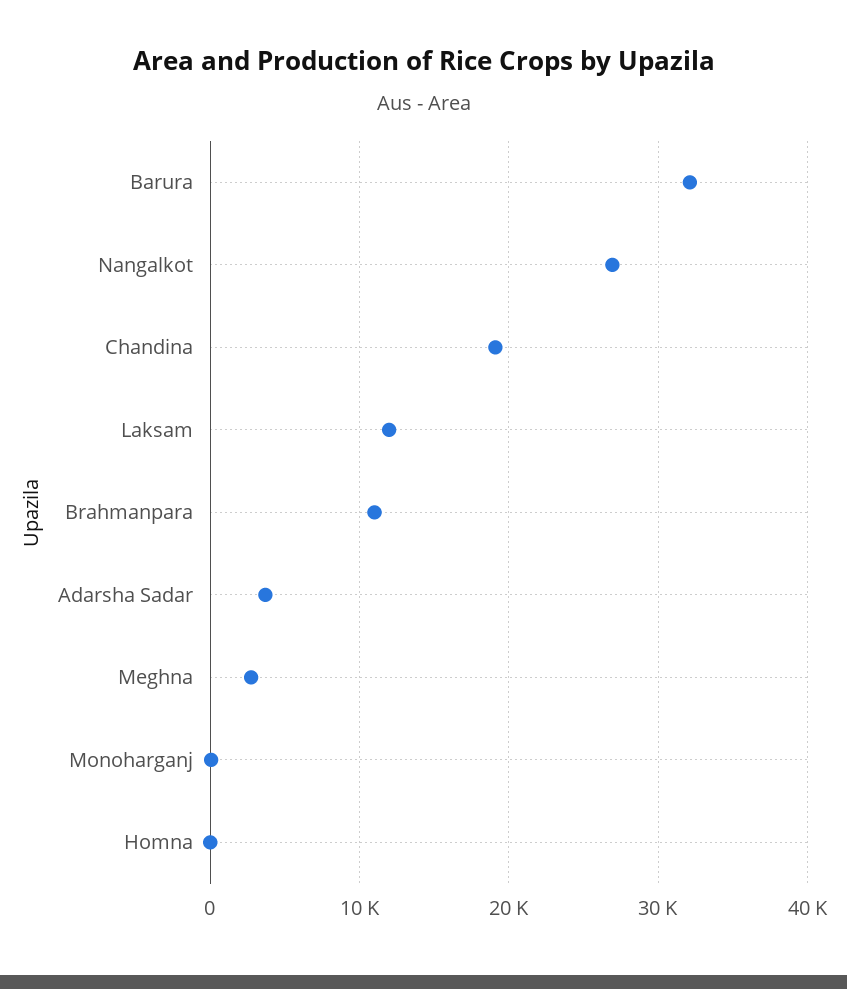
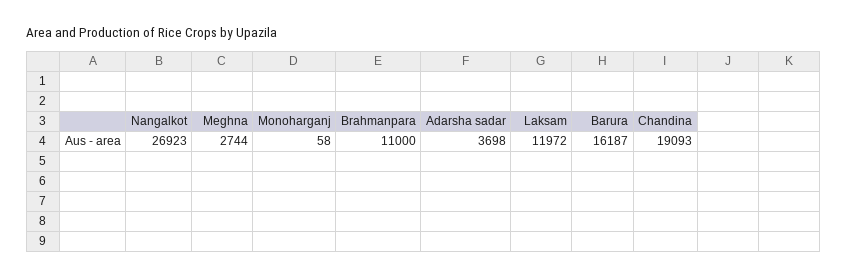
Barura: 32000 -> 16187
Homna: 0 -> none

